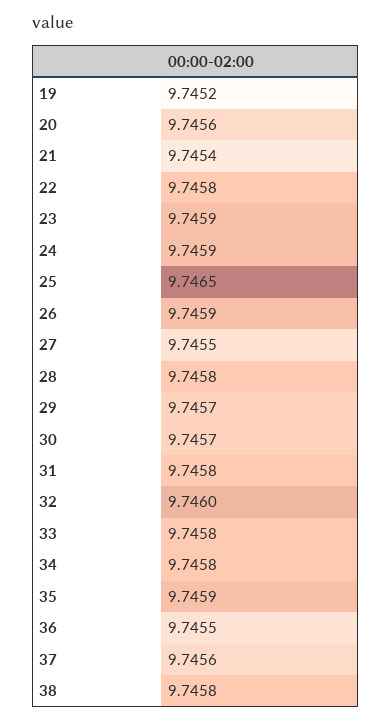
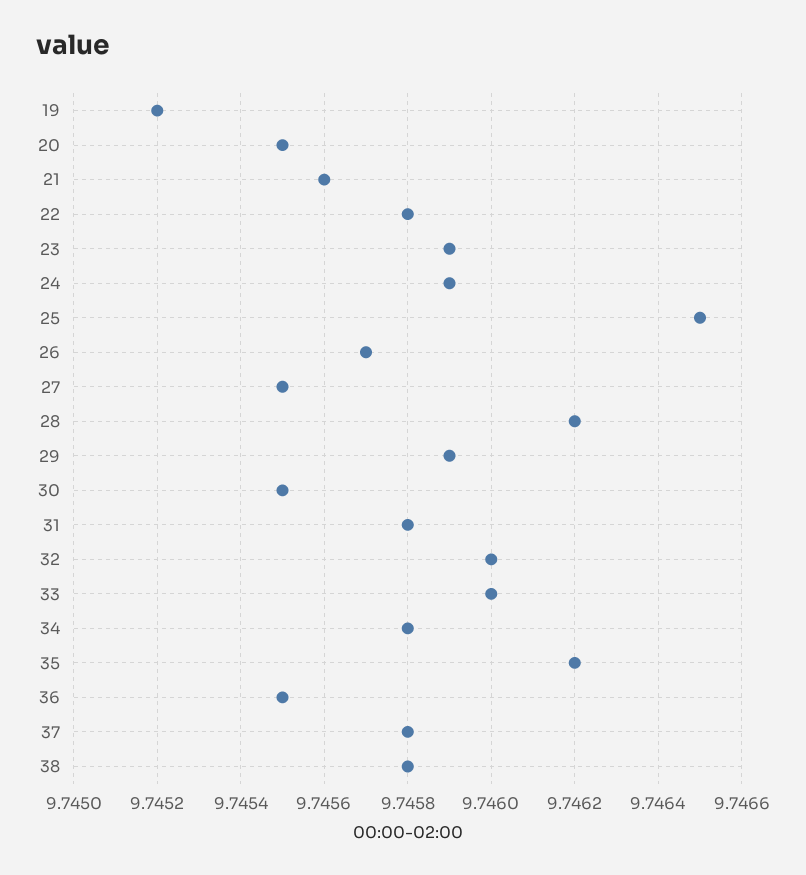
20: 9.7456 -> 9.7455
21: 9.7454 -> 9.7456
26: 9.7459 -> 9.7457
28: 9.7458 -> 9.7462
29: 9.7457 -> 9.7459
30: 9.7457 -> 9.7455
33: 9.7458 -> 9.746
35: 9.7459 -> 9.7462
37: 9.7456 -> 9.7458

